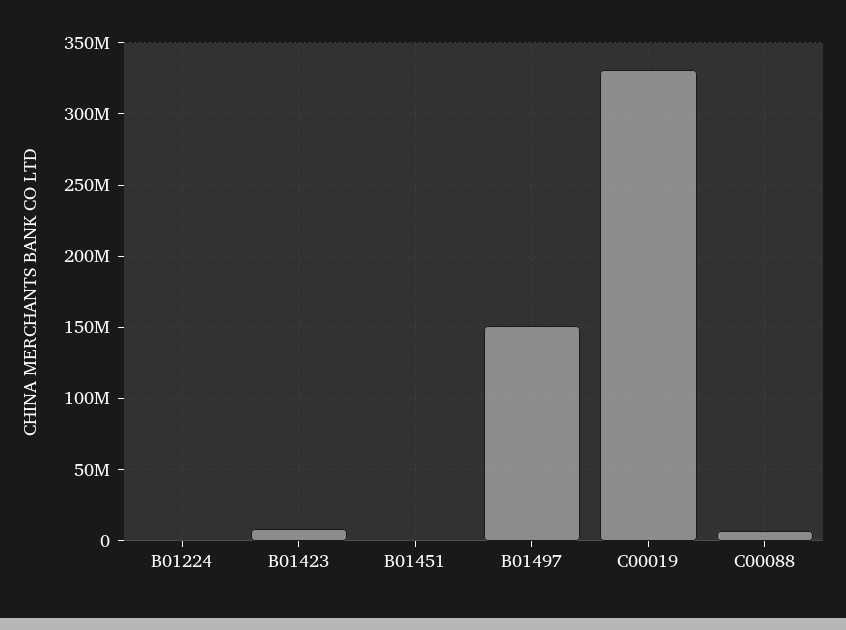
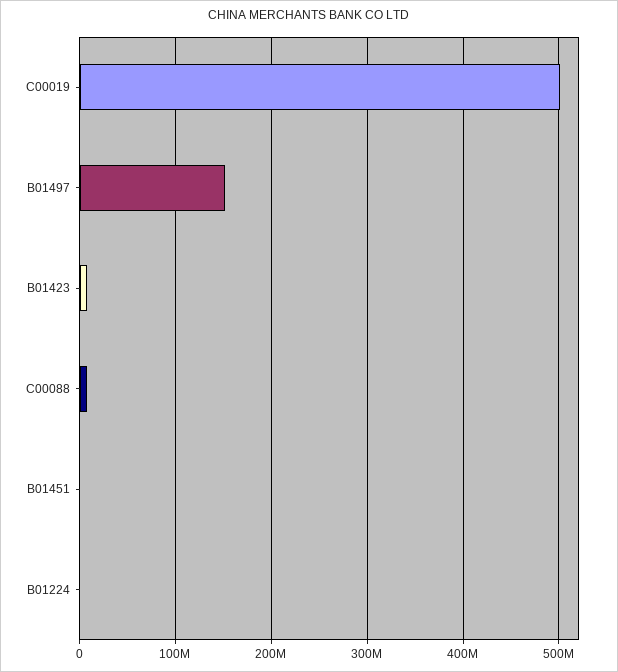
C00019: 330000000 -> 500000000

